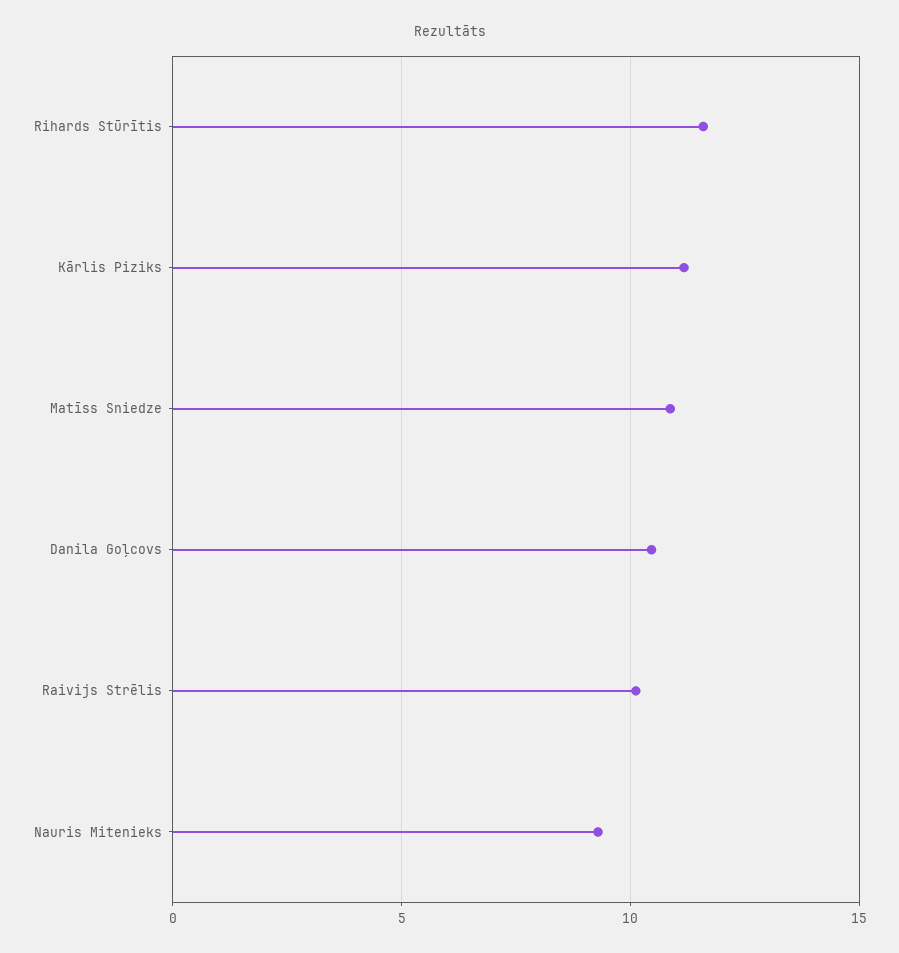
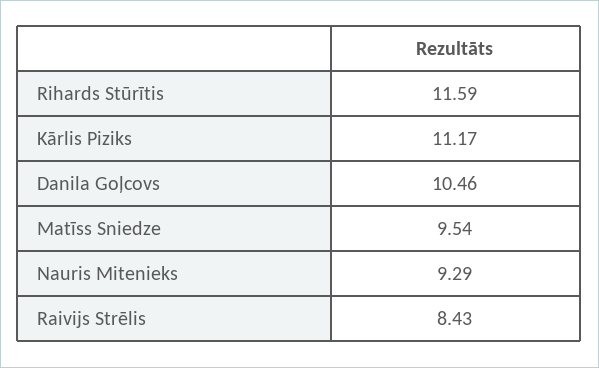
Matīss Sniedze: 11 -> 9.54
Raivijs Strēlis: 10 -> 8.43

